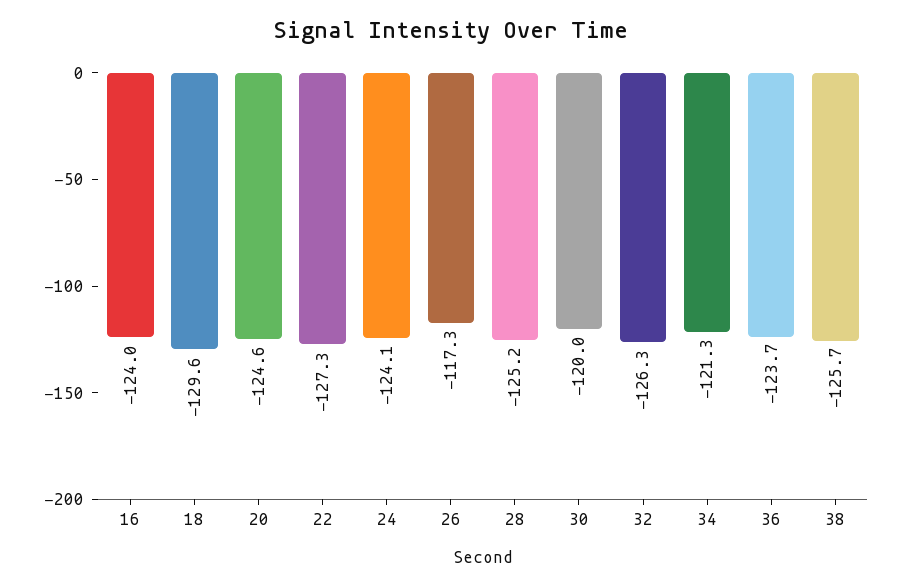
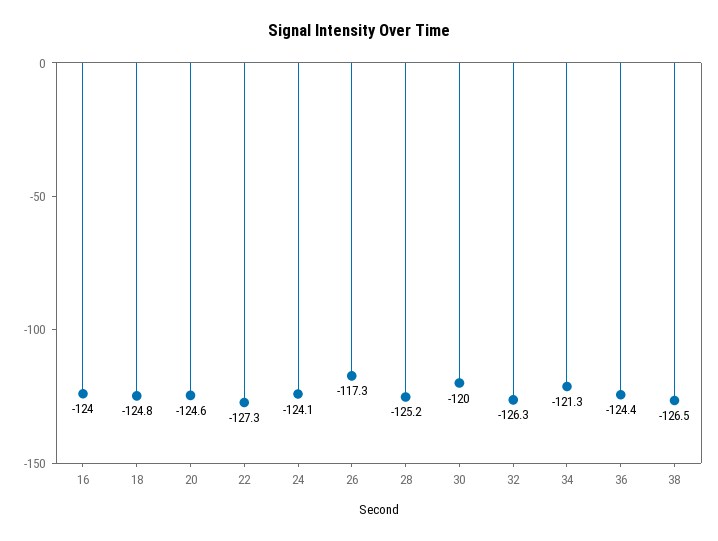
18: -129.6 -> -124.8
36: -123.7 -> -124.4
38: -125.7 -> -126.5

